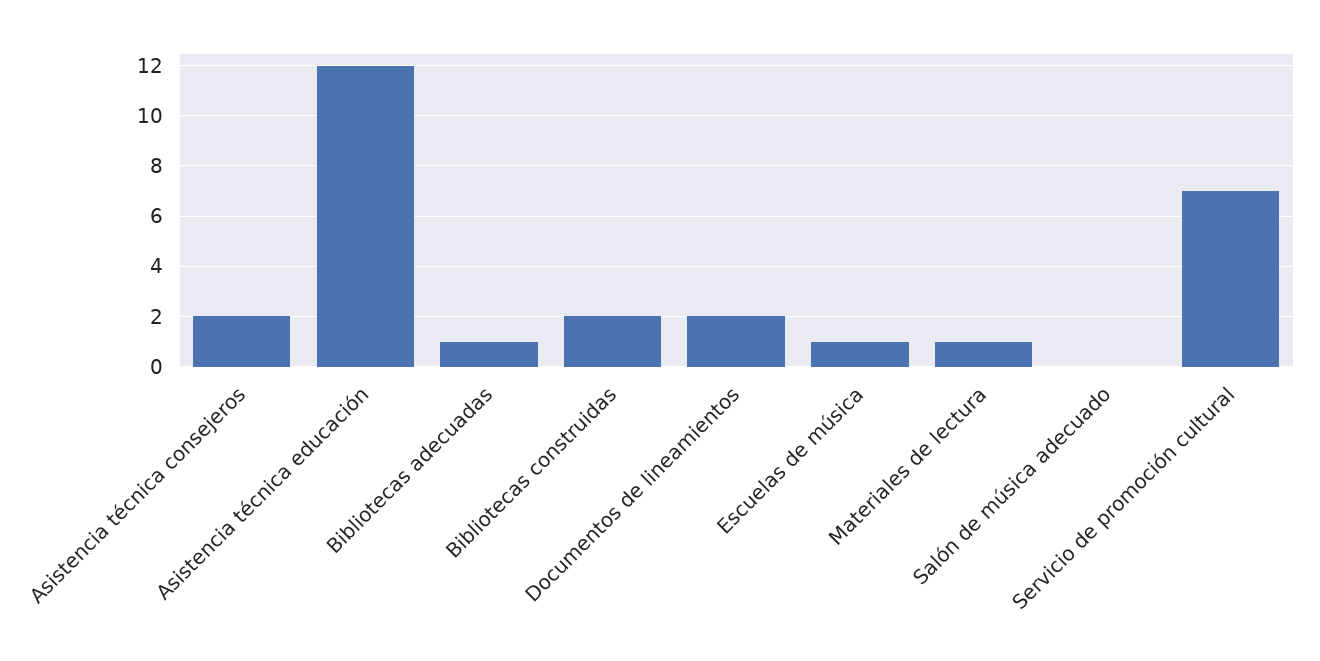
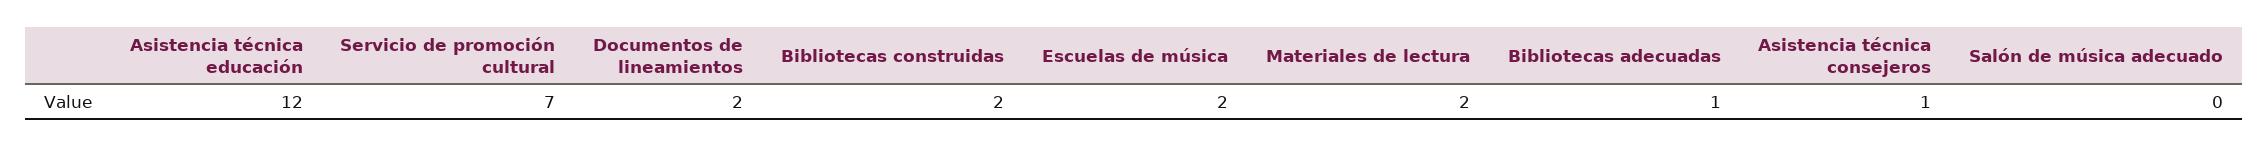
Asistencia técnica consejeros: 2 -> 1
Escuelas de música: 1 -> 2
Materiales de lectura: 1 -> 2

